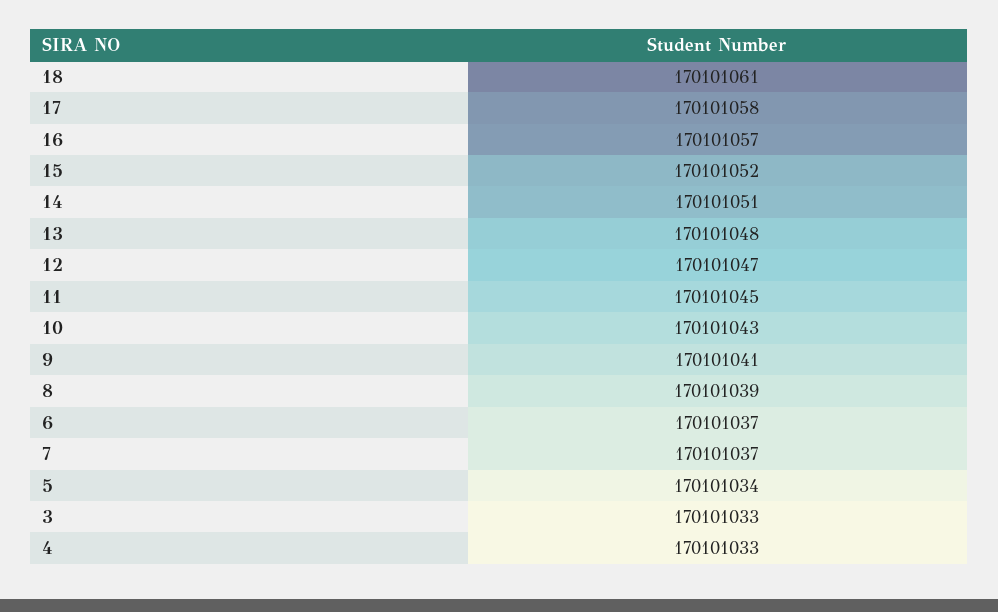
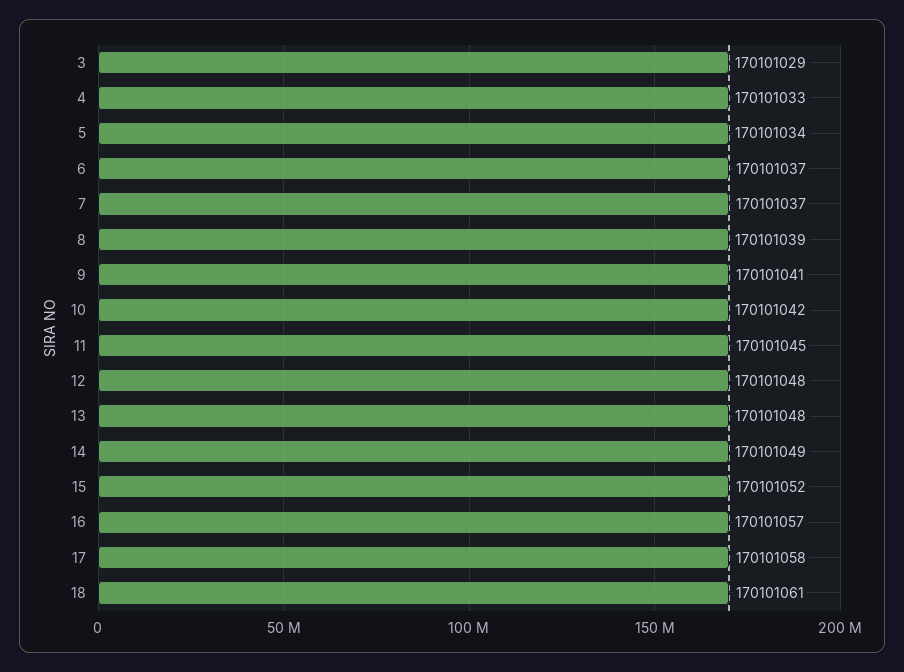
14: 170101051 -> 170101049
12: 170101047 -> 170101048
10: 170101043 -> 170101042
3: 170101033 -> 170101029

